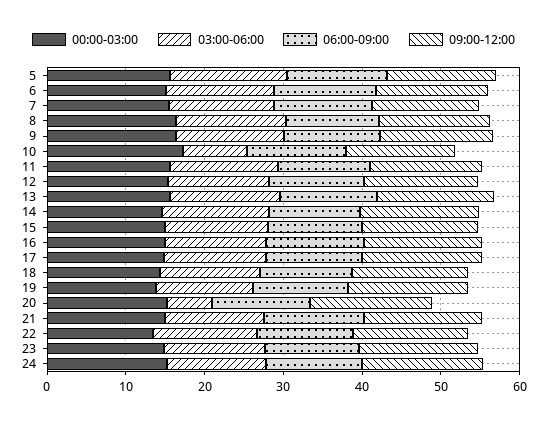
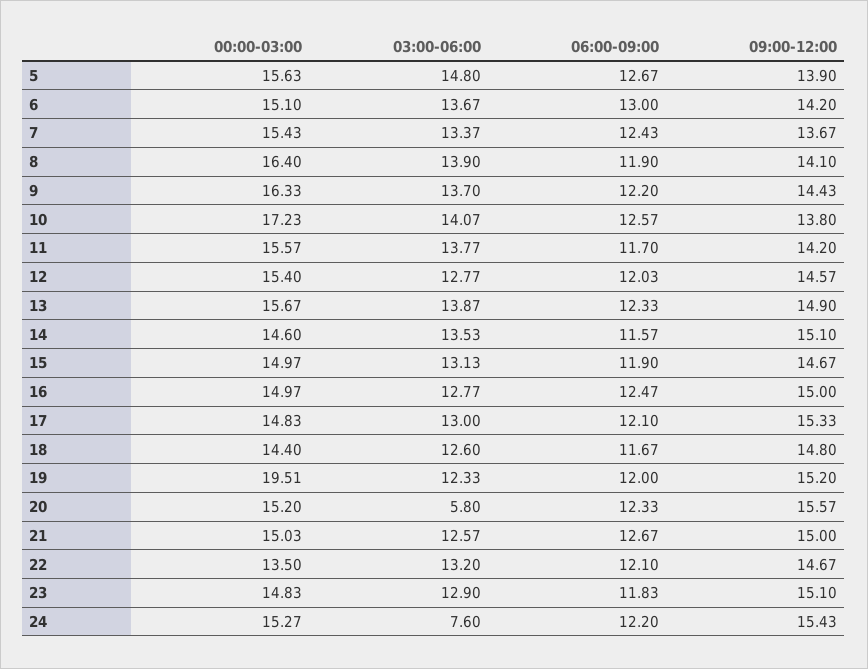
03:00-06:00, 10: 8 -> 14.07
00:00-03:00, 19: 14 -> 19.51
03:00-06:00, 24: 12 -> 7.6

